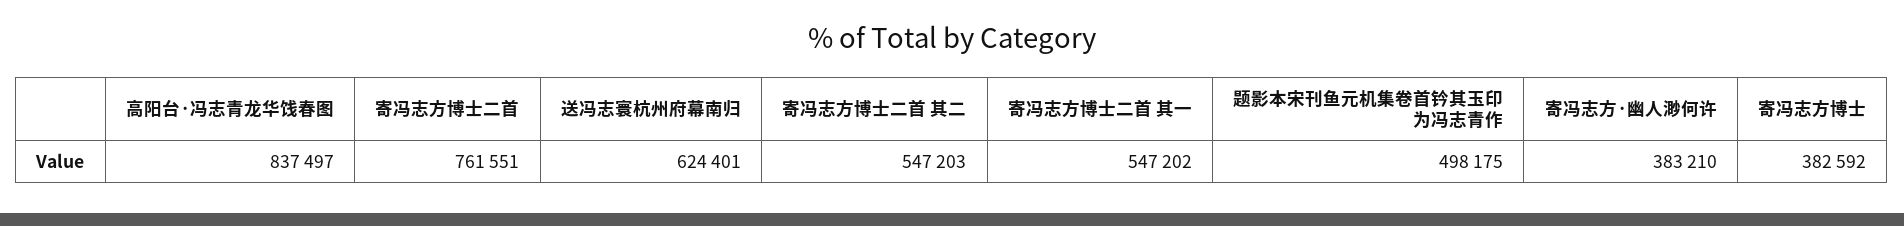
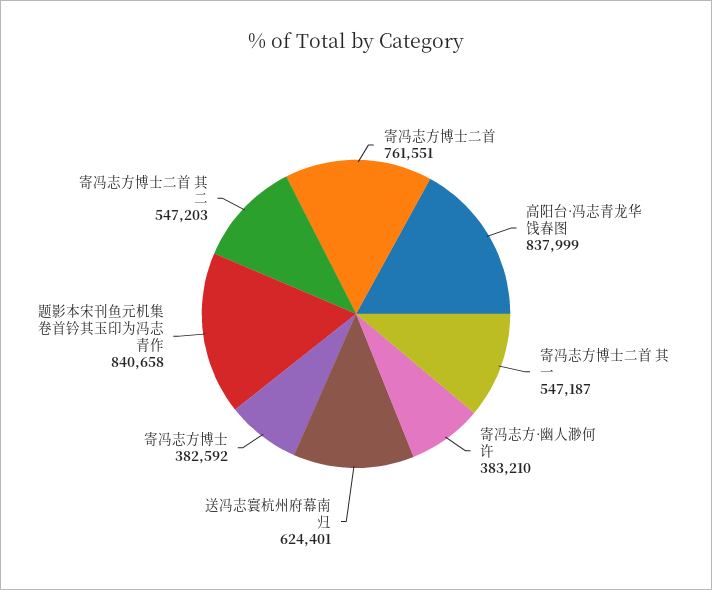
高阳台·冯志青龙华饯春图: 837497 -> 837999
寄冯志方博士二首 其一: 547202 -> 547187
题影本宋刊鱼元机集卷首钤其玉印为冯志青作: 498175 -> 840658

